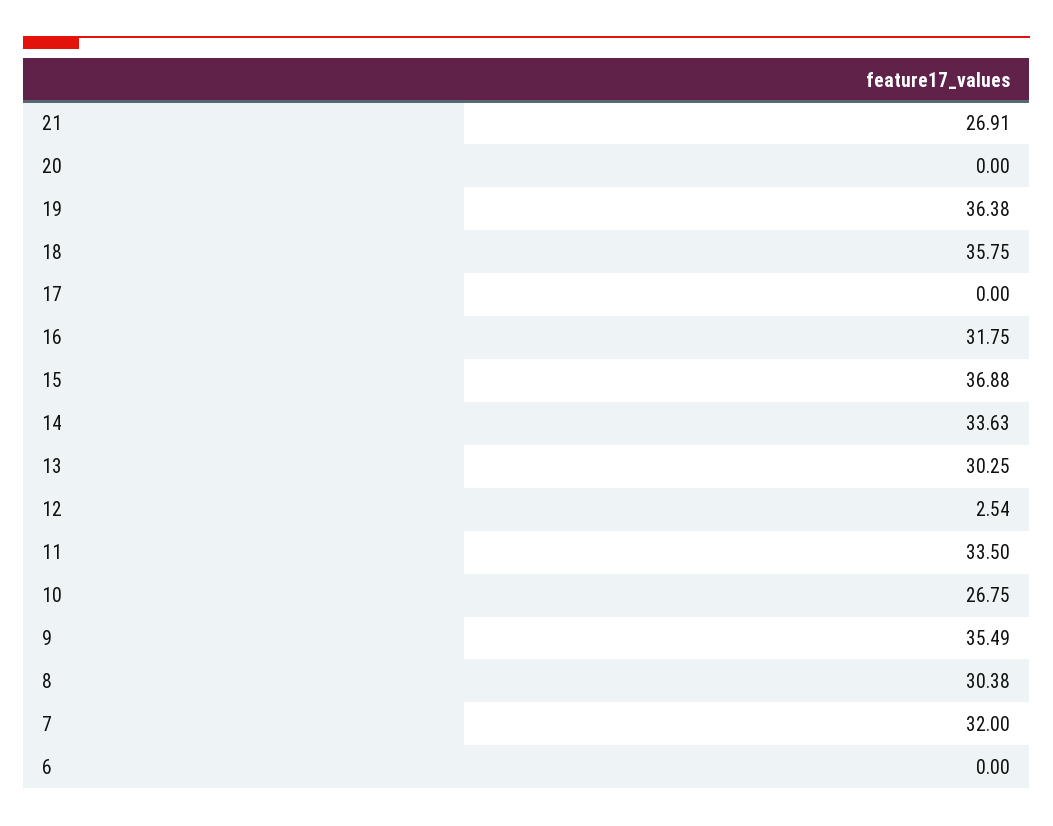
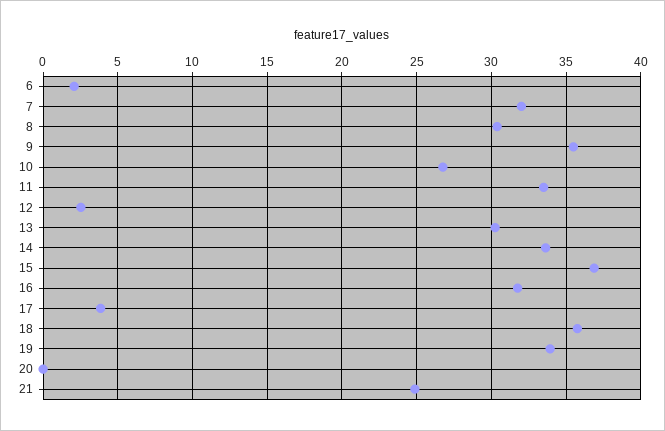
21: 26.91 -> 25
19: 36.38 -> 34
17: 0 -> 4
6: 0 -> 2

